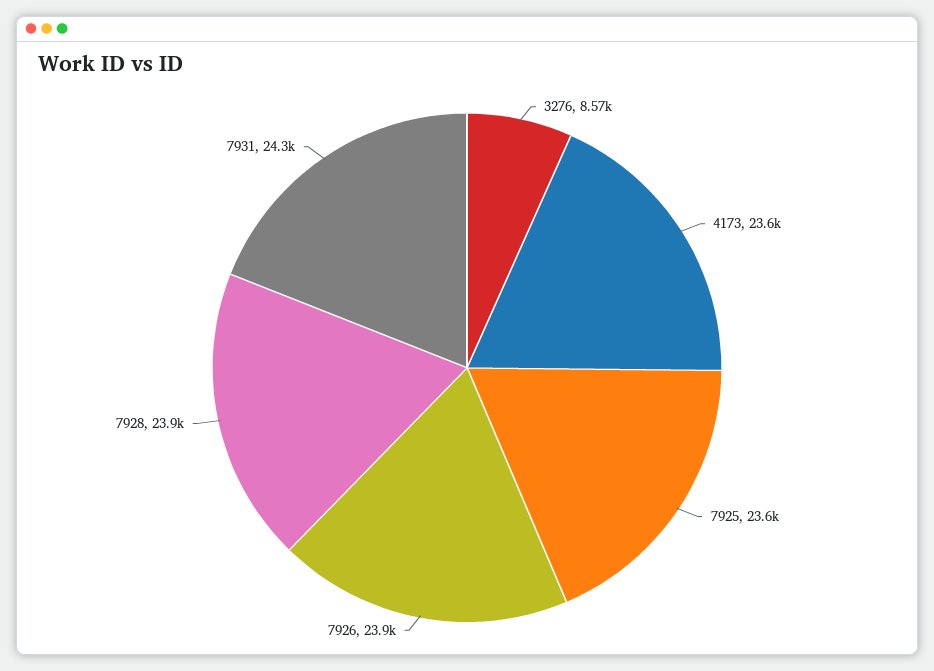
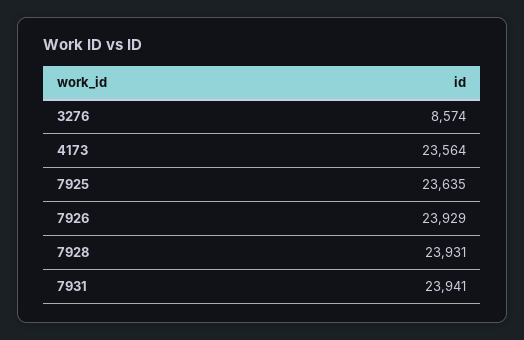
7931: 24300 -> 23941

